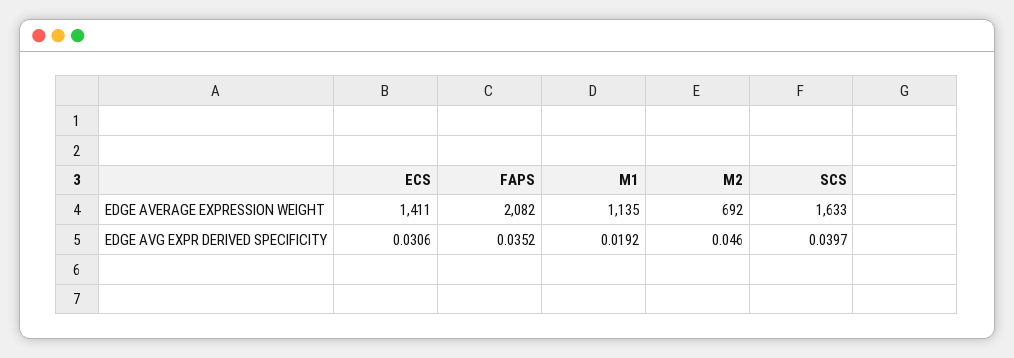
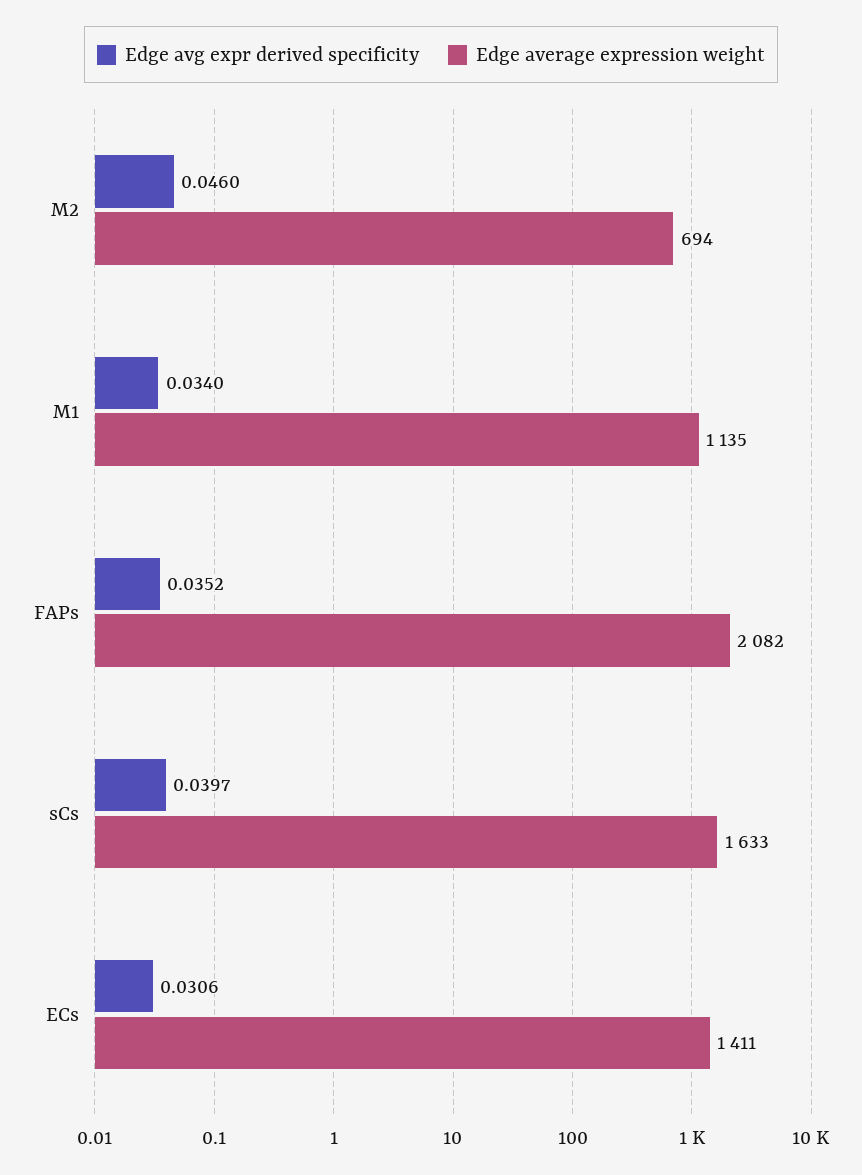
EDGE AVERAGE EXPRESSION WEIGHT, M2: 692 -> 694
EDGE AVG EXPR DERIVED SPECIFICITY, M1: 0.0192 -> 0.034

